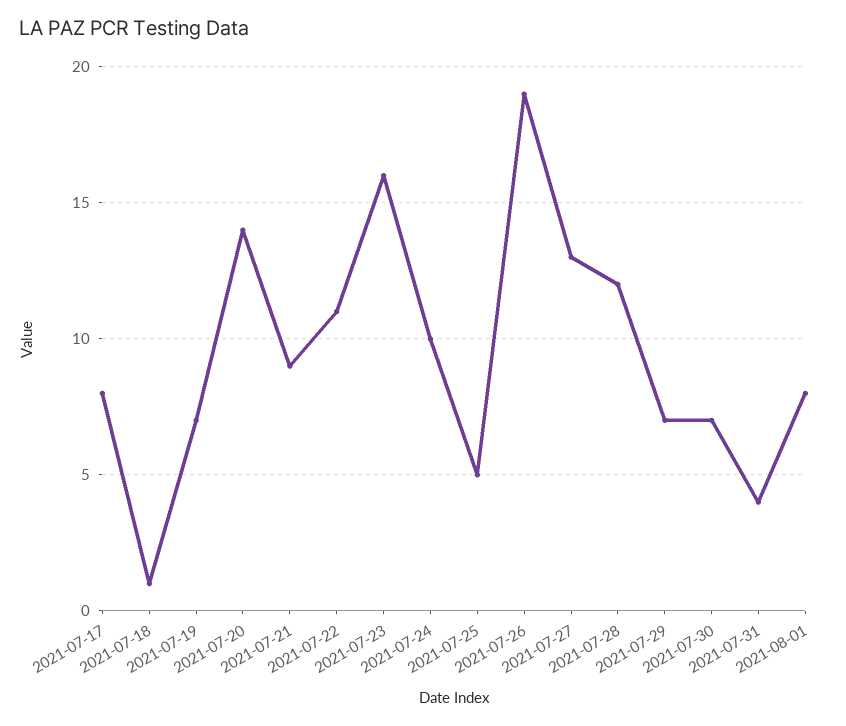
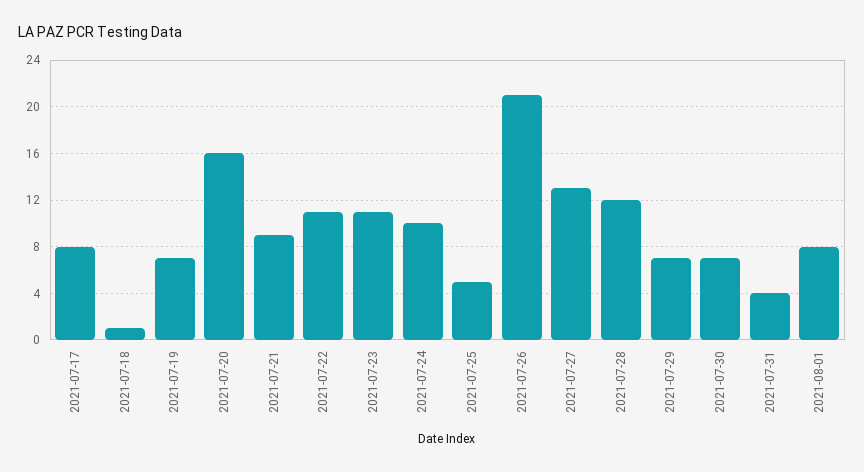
2021-07-20: 14 -> 16
2021-07-23: 16 -> 11
2021-07-26: 19 -> 21

